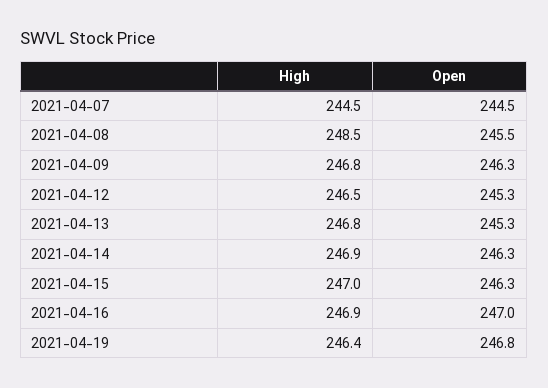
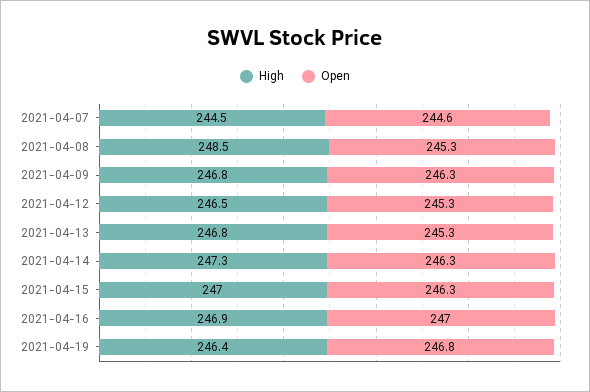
Open, 2021-04-07: 244.5 -> 244.6
Open, 2021-04-08: 245.5 -> 245.3
High, 2021-04-14: 246.9 -> 247.3

